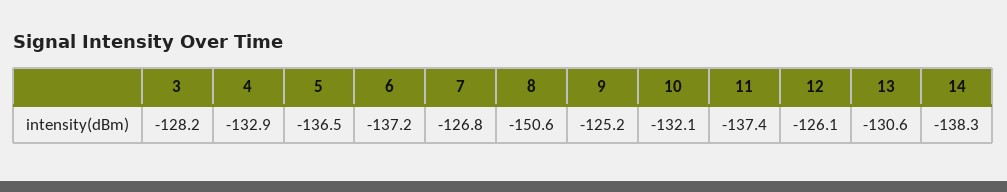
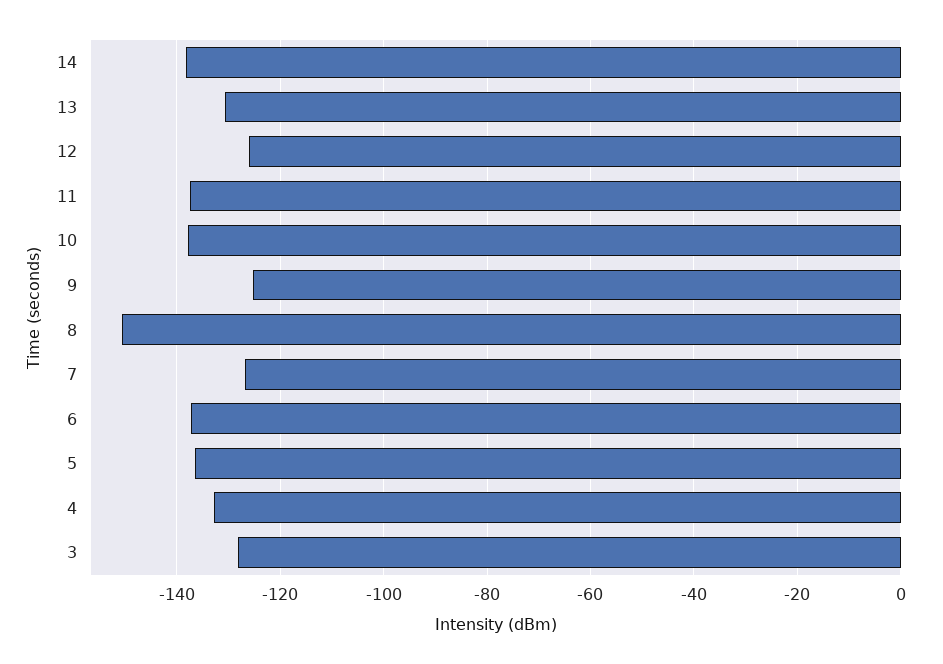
10: -132.1 -> -138

